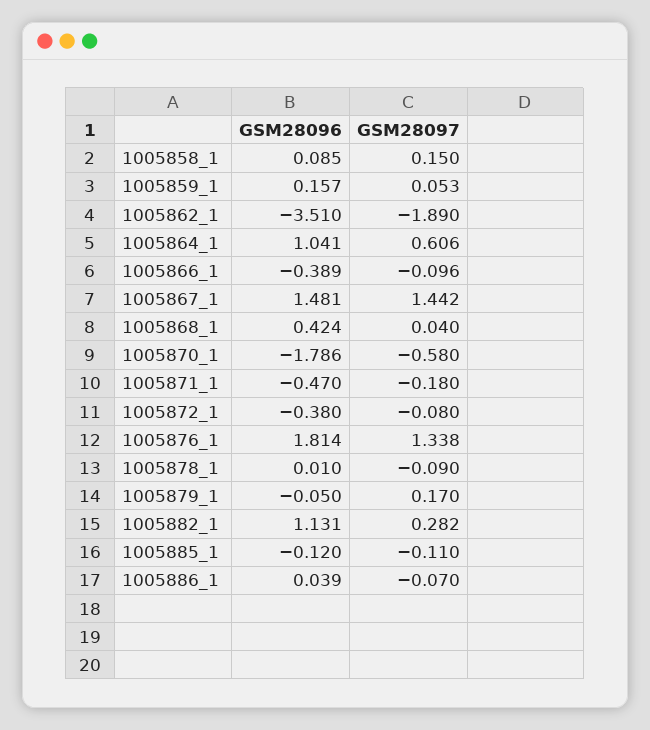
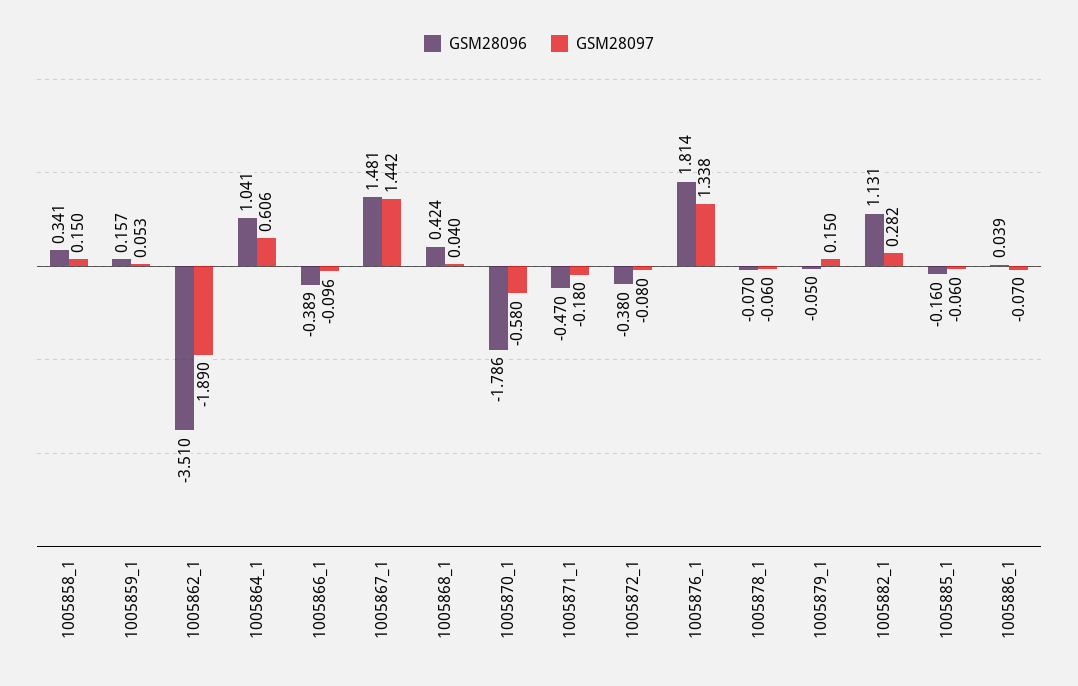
GSM28096, 1005858_1: 0.085 -> 0.341
GSM28096, 1005878_1: 0.01 -> -0.07
GSM28097, 1005878_1: -0.09 -> -0.06
GSM28097, 1005879_1: 0.17 -> 0.15
GSM28096, 1005885_1: -0.12 -> -0.16
GSM28097, 1005885_1: -0.11 -> -0.06

